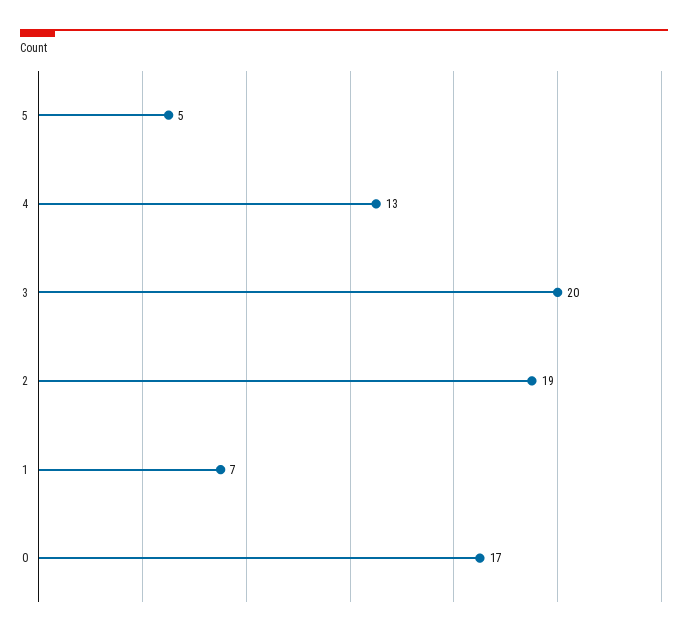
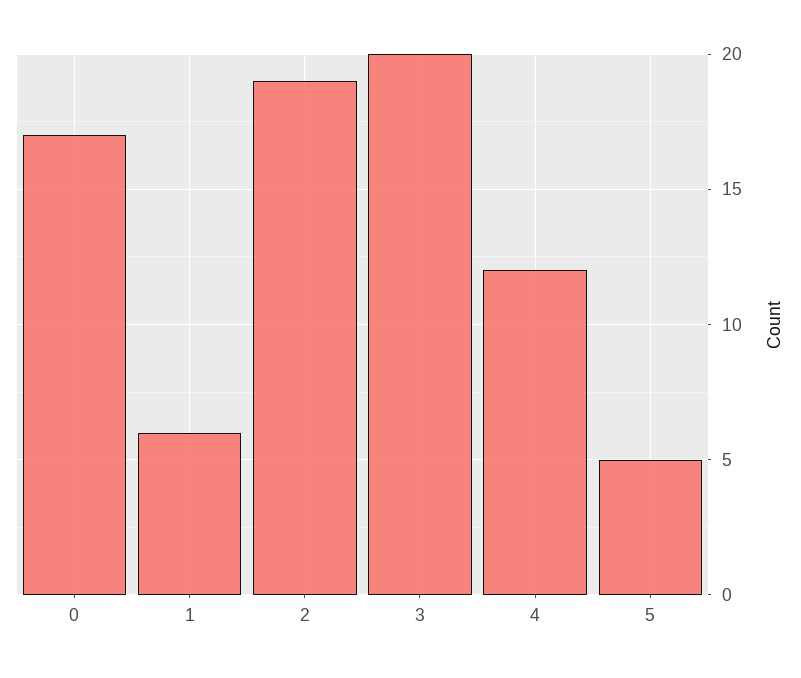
4: 13 -> 12
1: 7 -> 6

